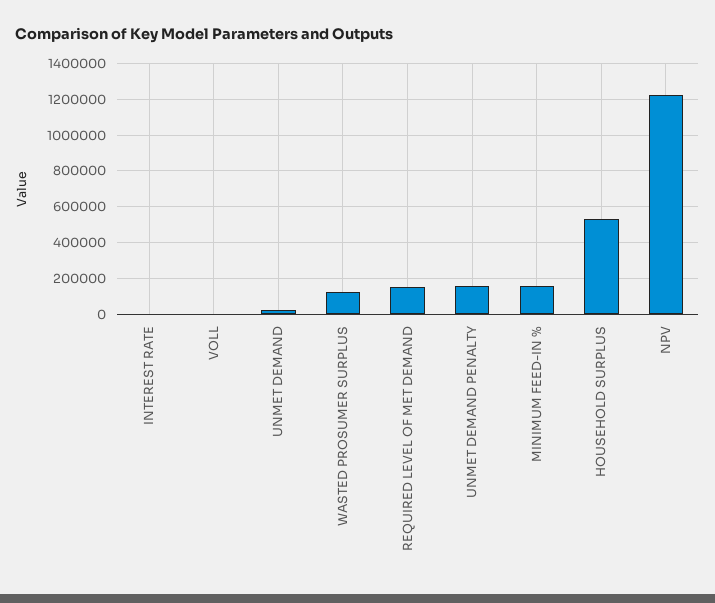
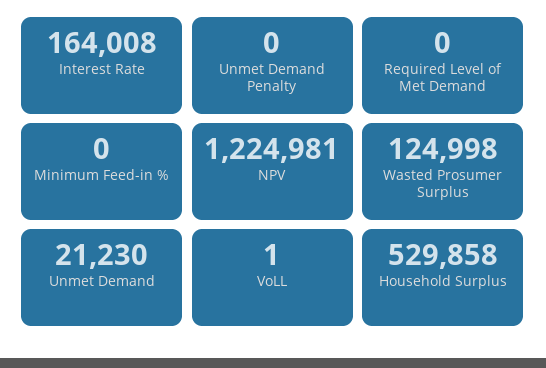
INTEREST RATE: 0 -> 164008
REQUIRED LEVEL OF MET DEMAND: 150000 -> 0
UNMET DEMAND PENALTY: 150000 -> 0
MINIMUM FEED-IN %: 150000 -> 0

